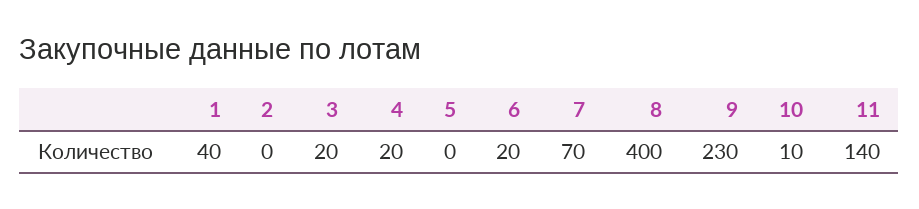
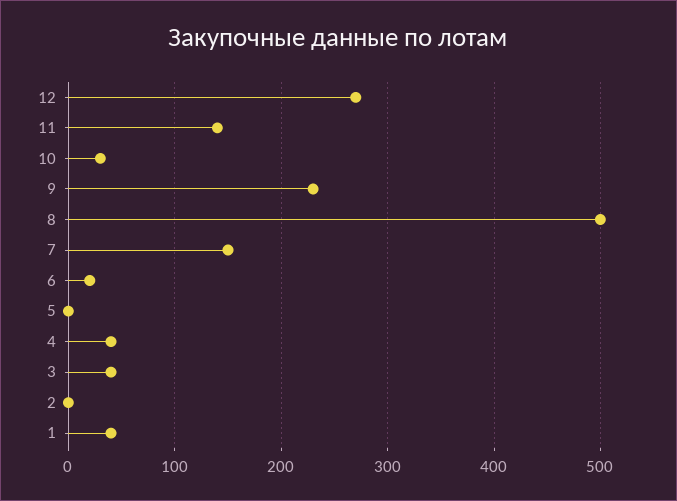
3: 20 -> 40
4: 20 -> 40
7: 70 -> 150
8: 400 -> 500
10: 10 -> 30
12: none -> 270

